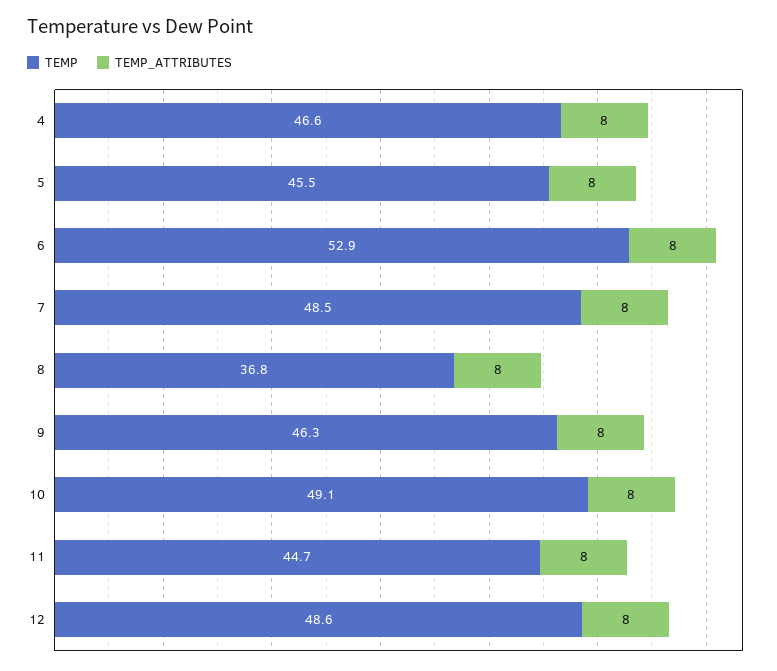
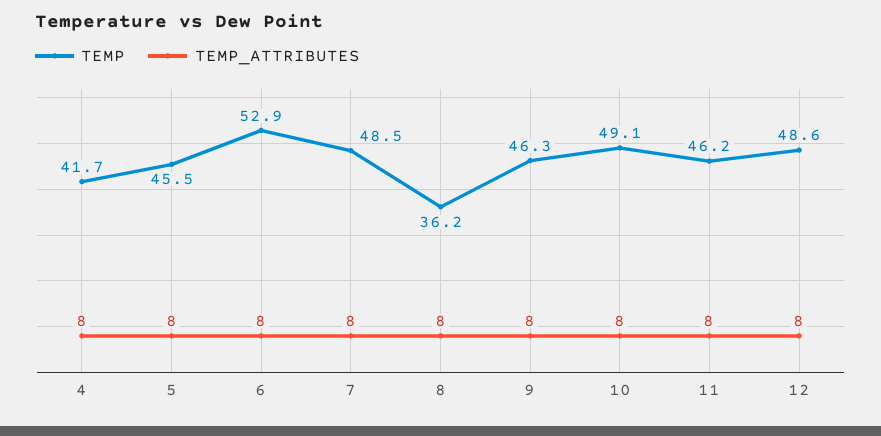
TEMP, 4: 46.6 -> 41.7
TEMP, 8: 36.8 -> 36.2
TEMP, 11: 44.7 -> 46.2

